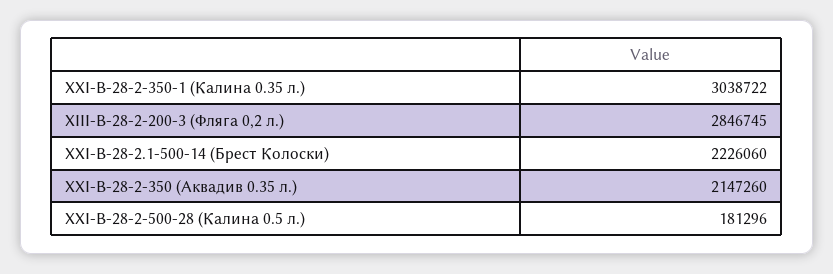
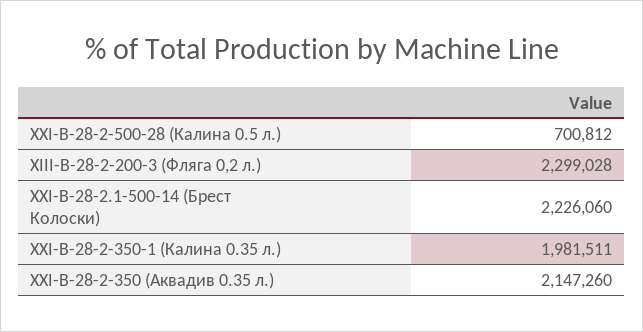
ХХI-В-28-2-350-1 (Калина 0.35 л.): 3038722 -> 1981511
XIII-В-28-2-200-3 (Фляга 0,2 л.): 2846745 -> 2299028
XXI-B-28-2-500-28 (Калина 0.5 л.): 181296 -> 700812

